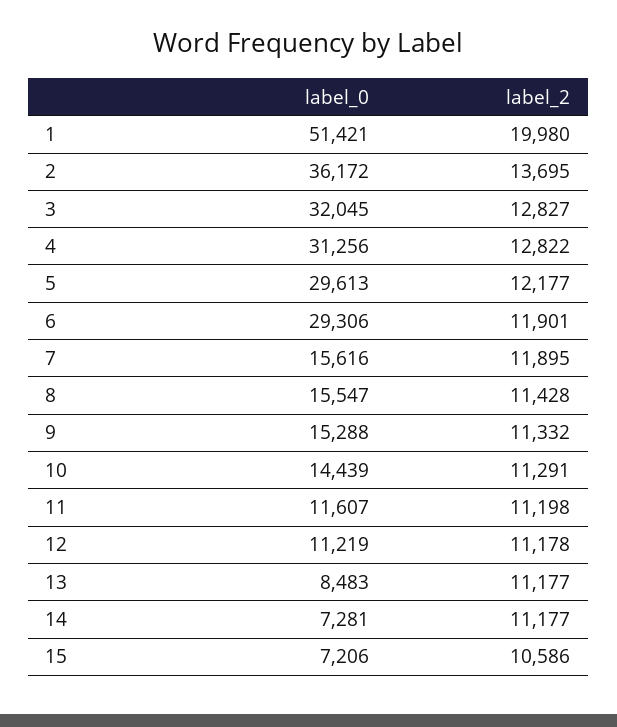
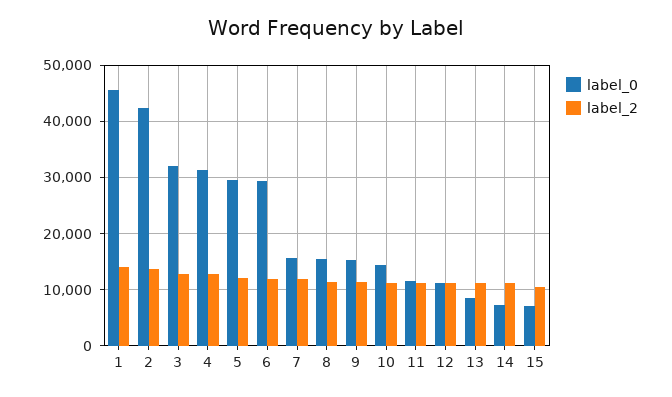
label_0, 1: 51421 -> 46000
label_2, 1: 19980 -> 14000
label_0, 2: 36172 -> 42000

